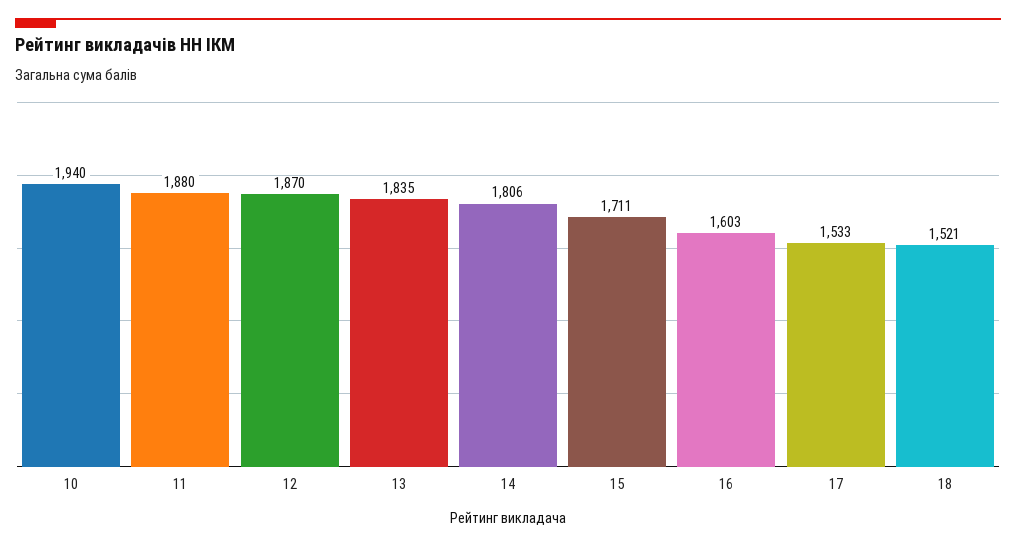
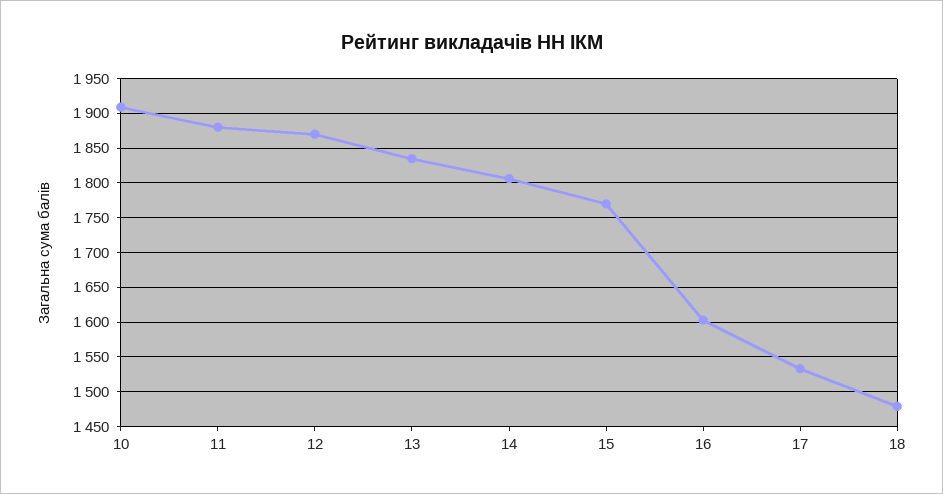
10: 1940 -> 1910
15: 1711 -> 1770
18: 1521 -> 1480

